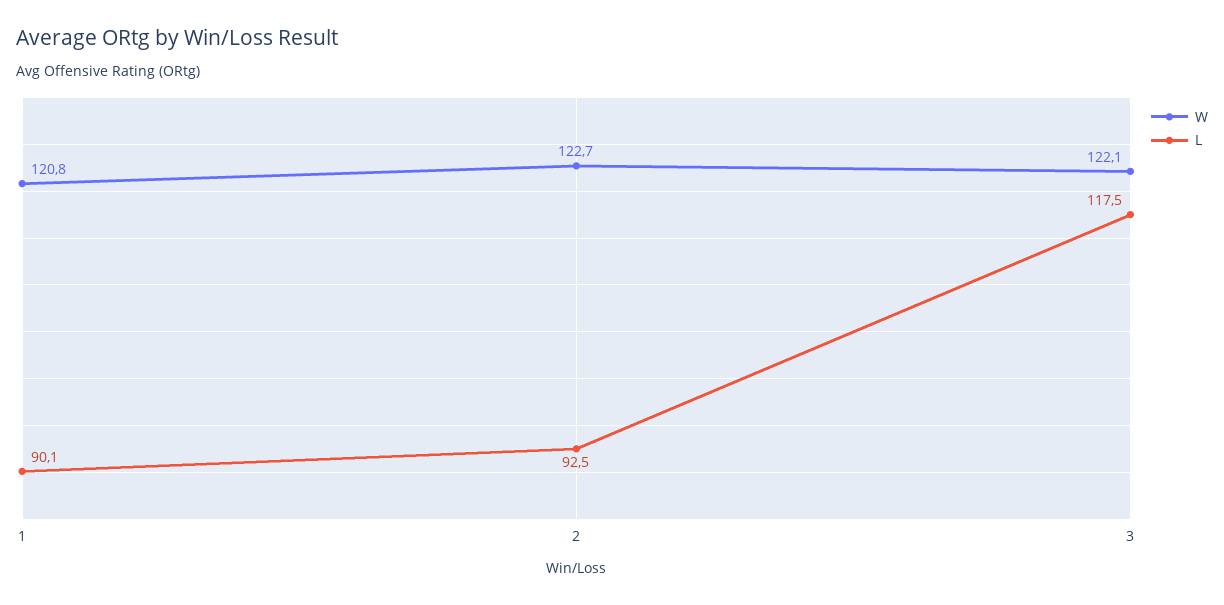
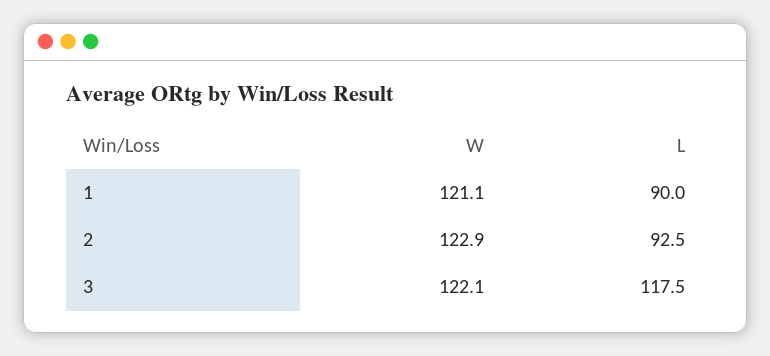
W, 1: 120.8 -> 121.1
L, 1: 90.1 -> 90
W, 2: 122.7 -> 122.9

